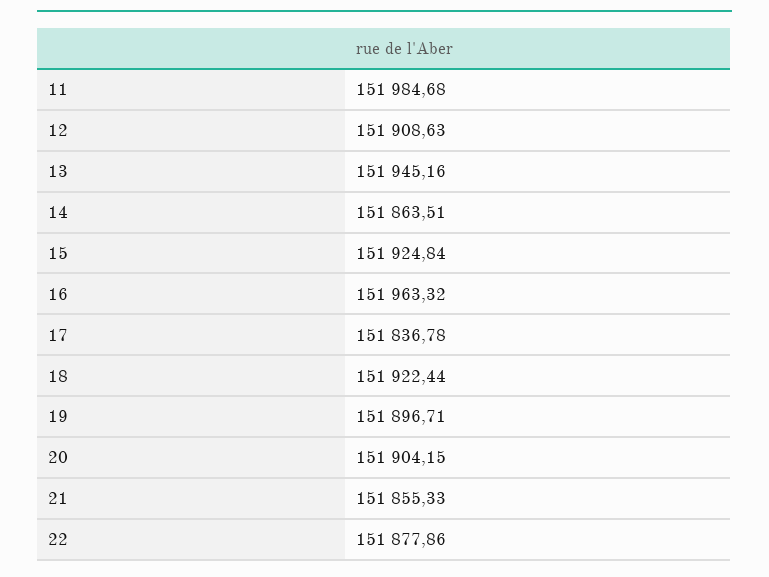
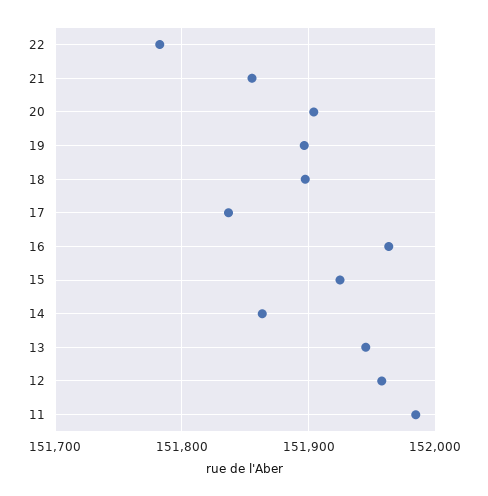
12: 151908.63 -> 151960
18: 151922.44 -> 151900
22: 151877.86 -> 151780

